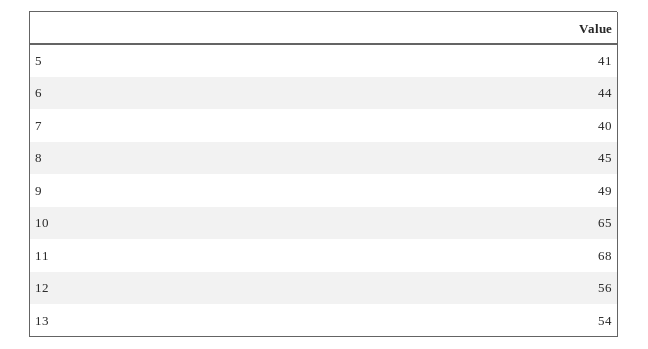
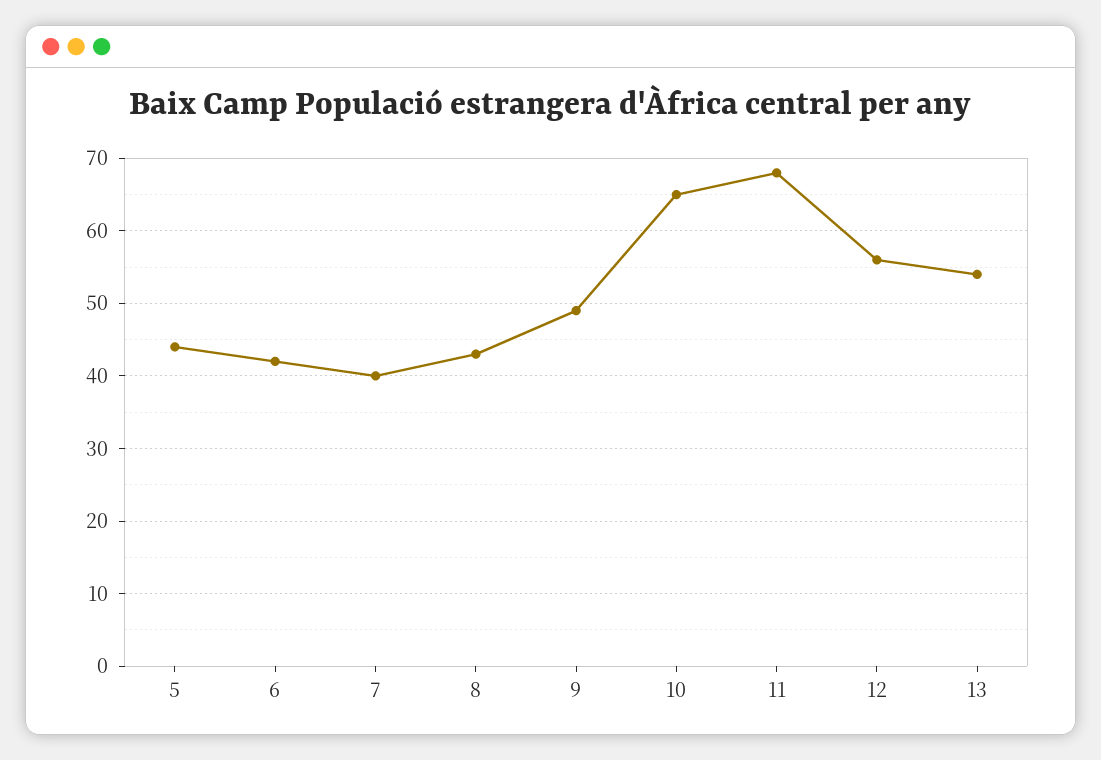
5: 41 -> 44
6: 44 -> 42
8: 45 -> 43

